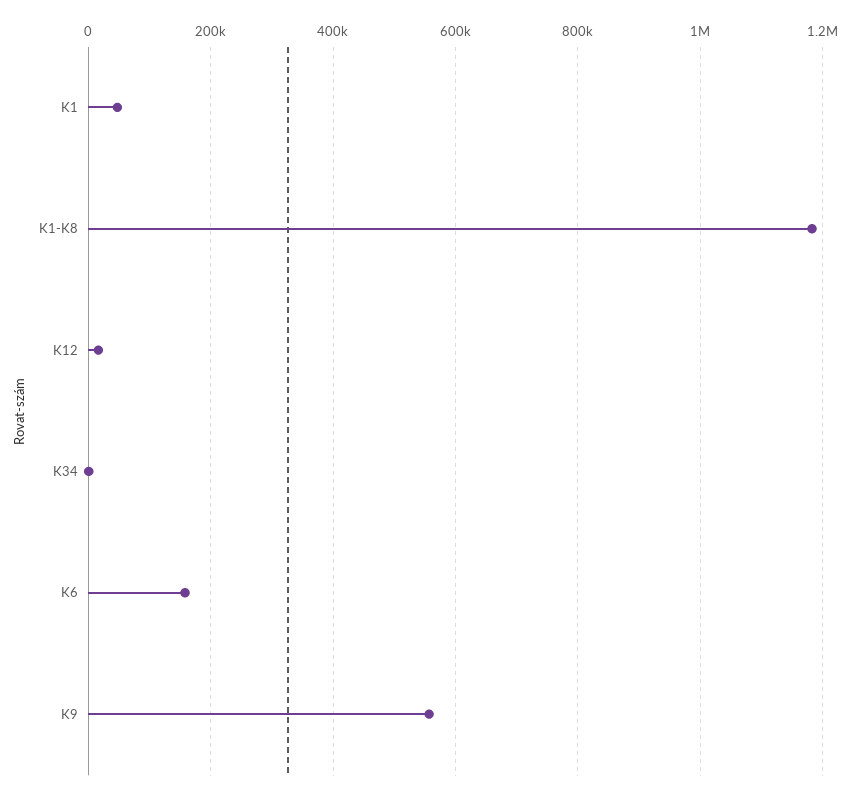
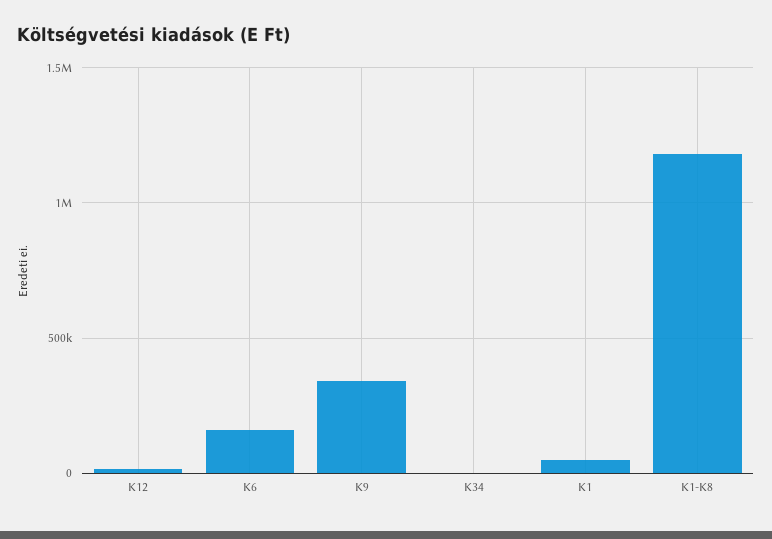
K9: 560000 -> 350000

